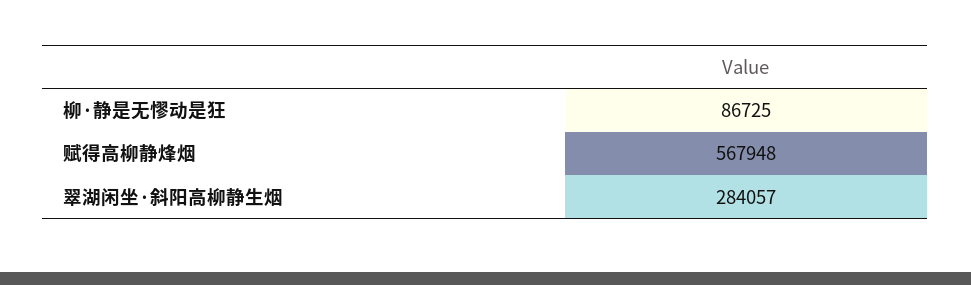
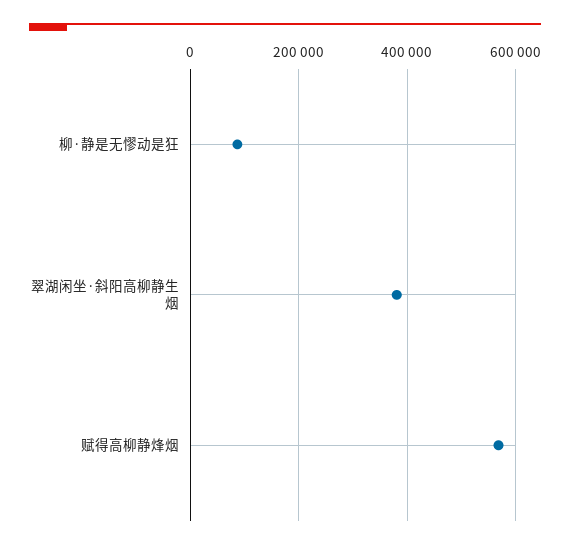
翠湖闲坐·斜阳高柳静生烟: 284057 -> 380000

